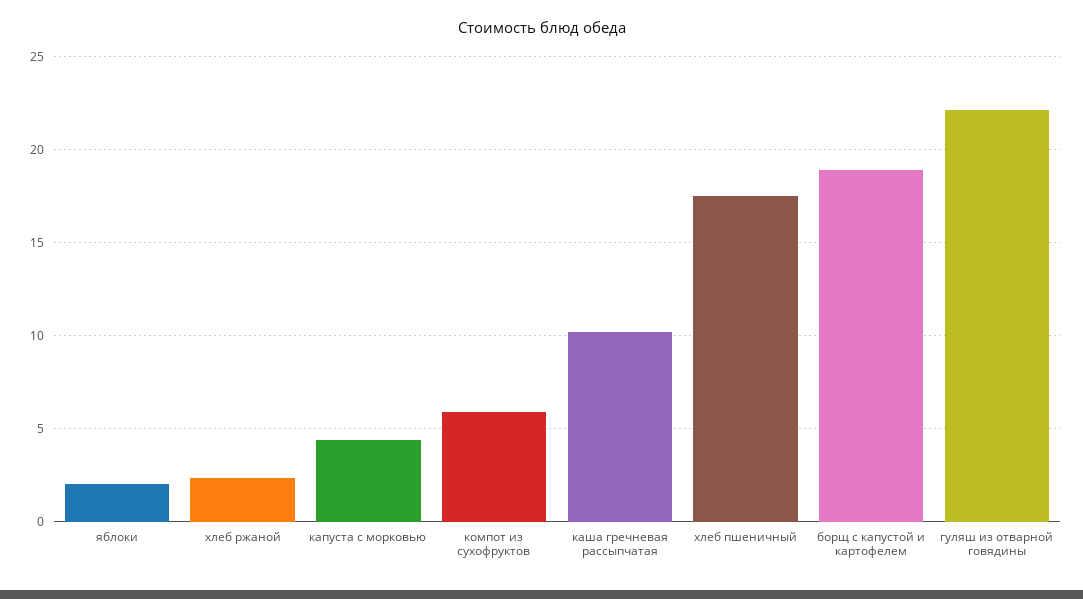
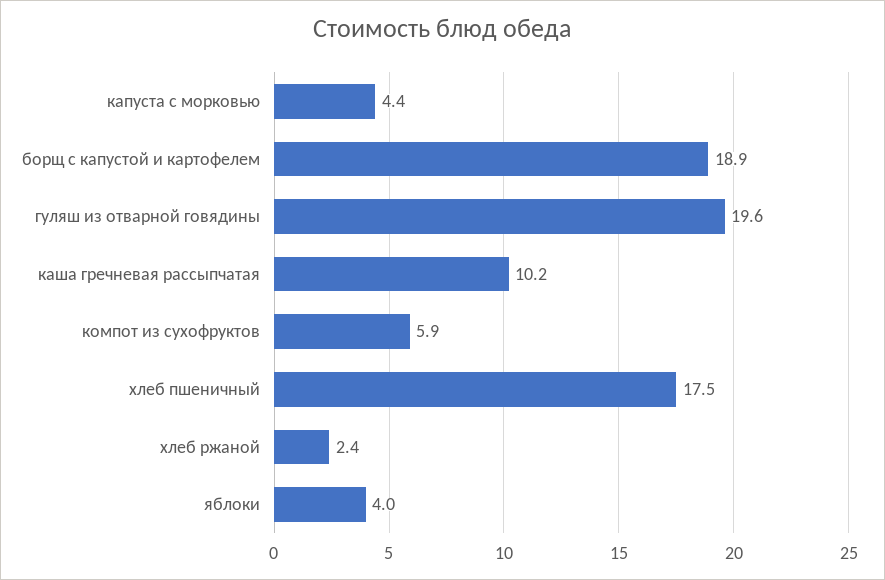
яблоки: 2 -> 4
гуляш из отварной говядины: 22 -> 19.6

